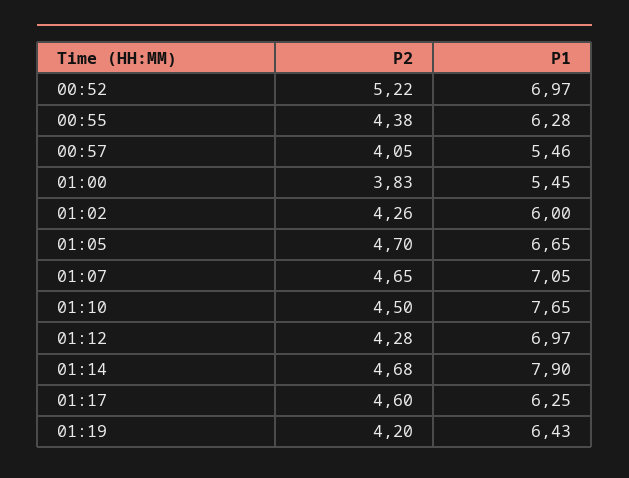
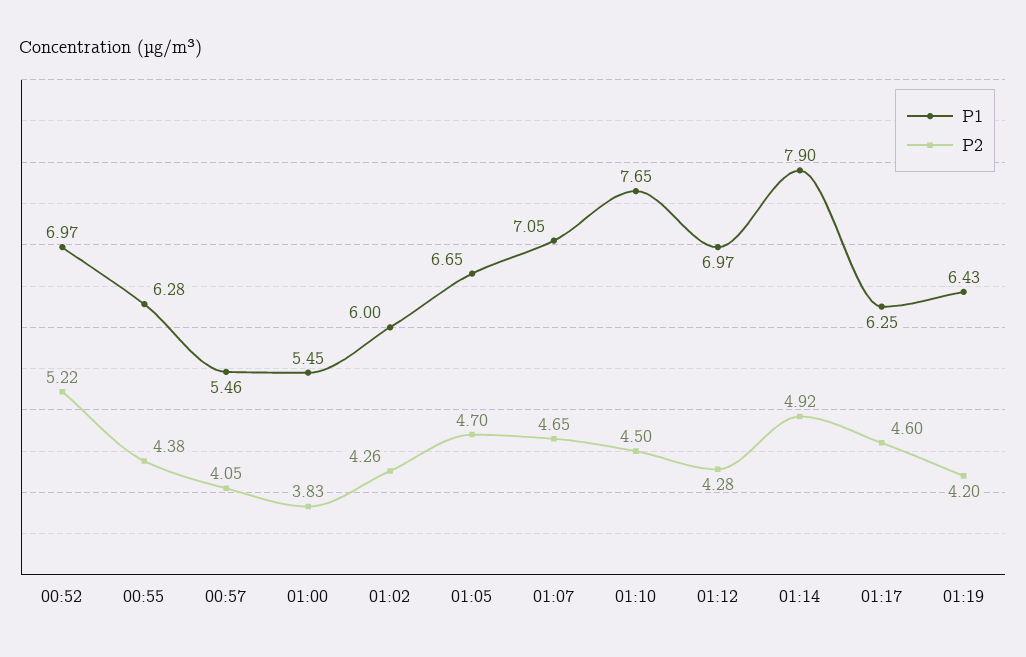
P2, 01:14: 4.68 -> 4.92

